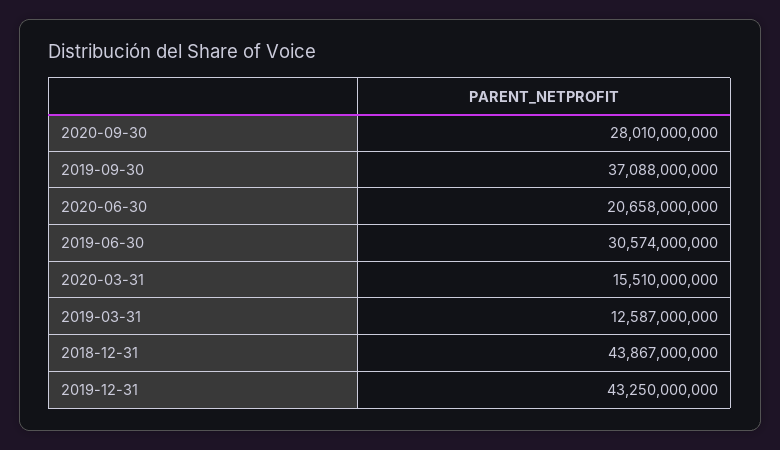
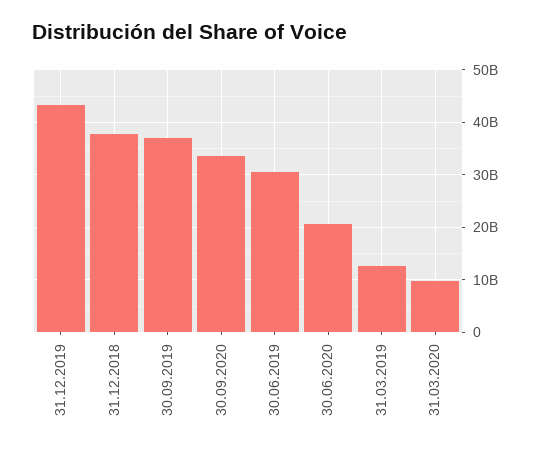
2020-09-30: 28010000000 -> 34000000000
2020-03-31: 15510000000 -> 10000000000
2018-12-31: 43867000000 -> 38000000000

